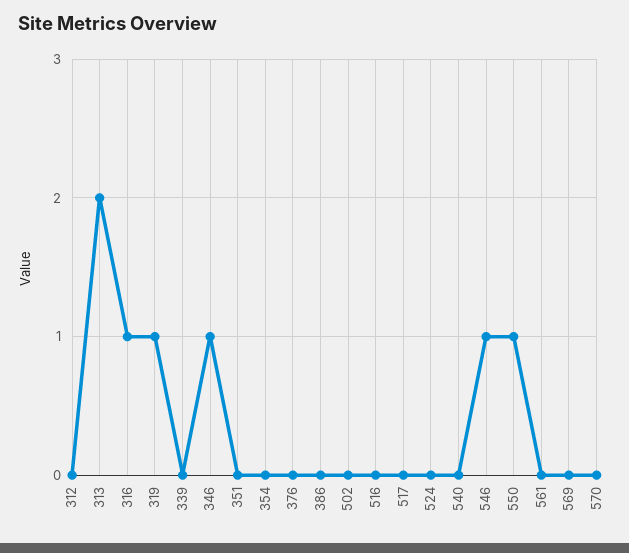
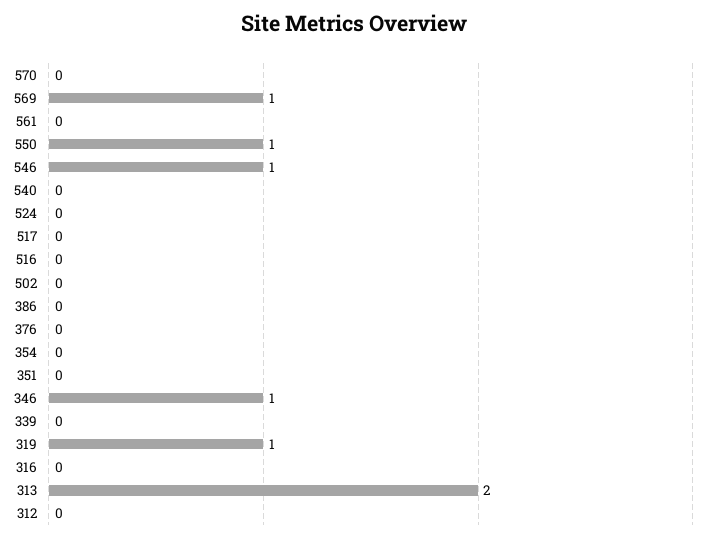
316: 1 -> 0
569: 0 -> 1

